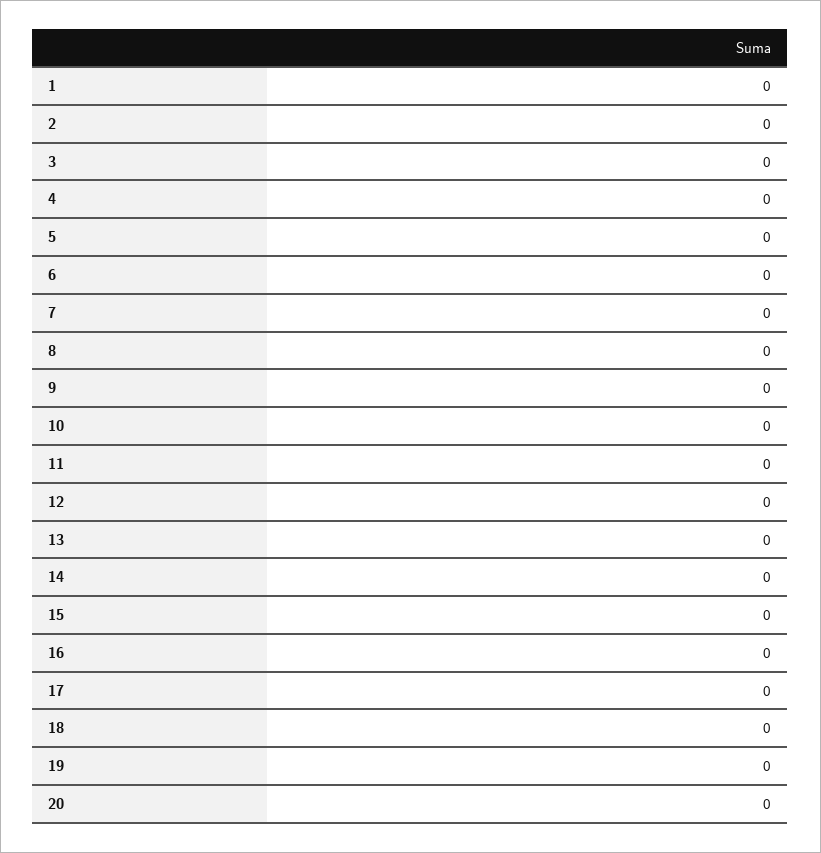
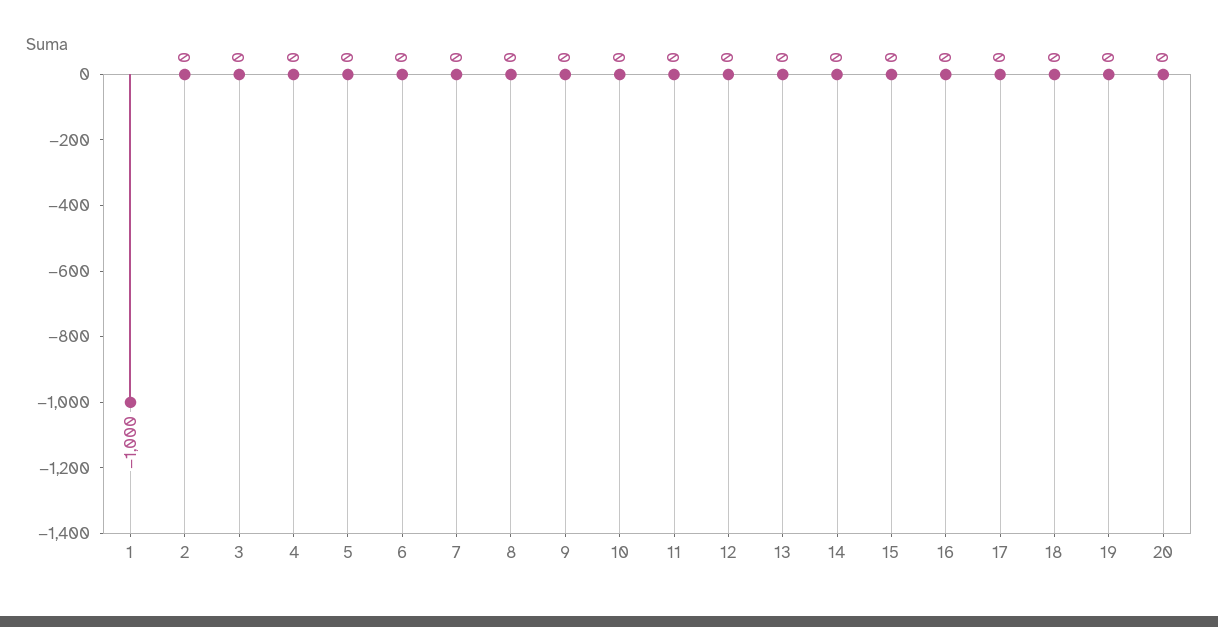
1: 0 -> -1000

